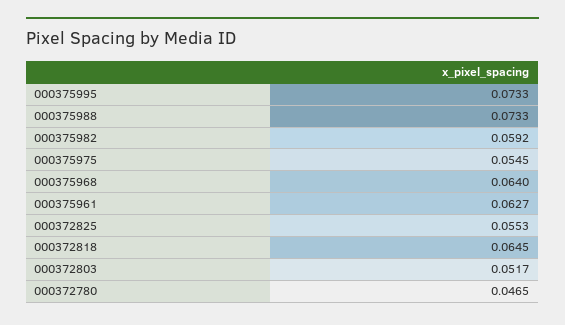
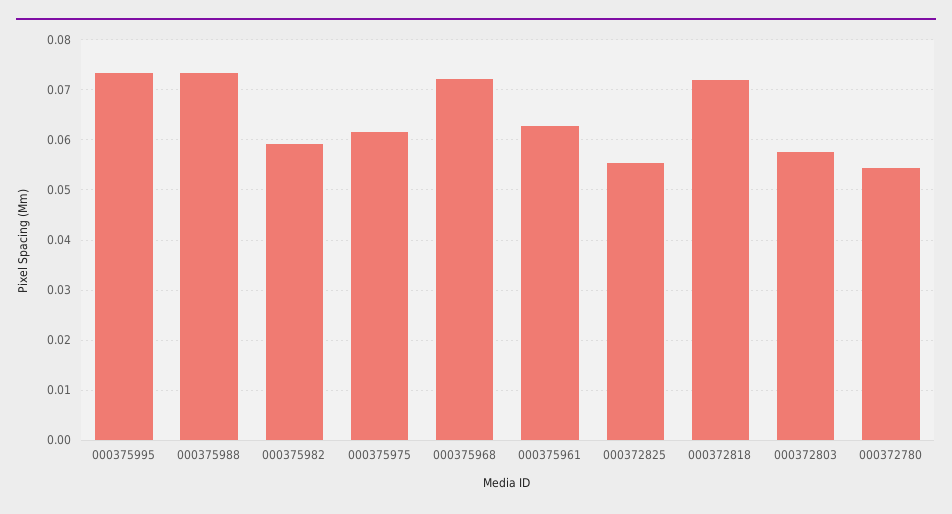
000375975: 0.0545 -> 0.062
000375968: 0.064 -> 0.072
000372818: 0.0645 -> 0.072
000372803: 0.0517 -> 0.058
000372780: 0.0465 -> 0.054

